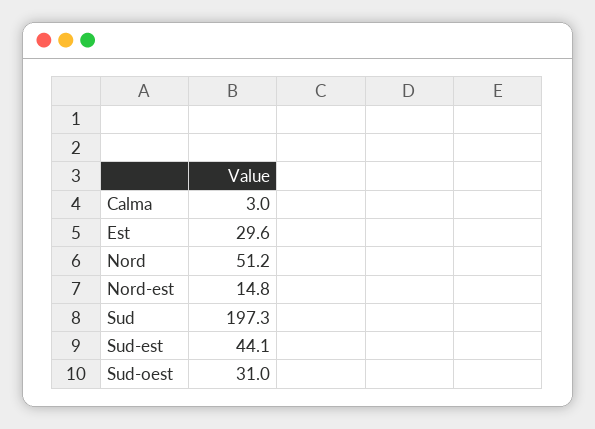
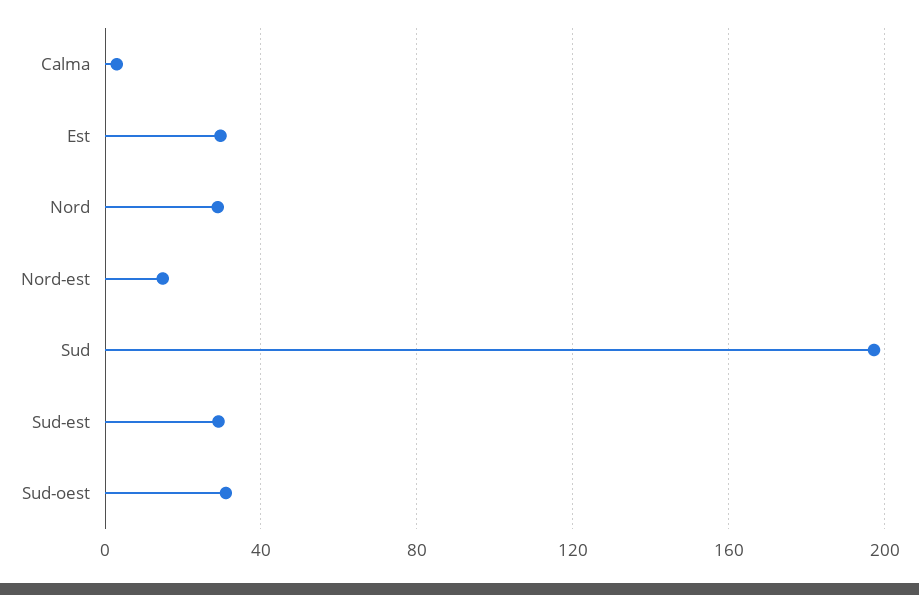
Nord: 51.2 -> 30
Sud-est: 44.1 -> 30

